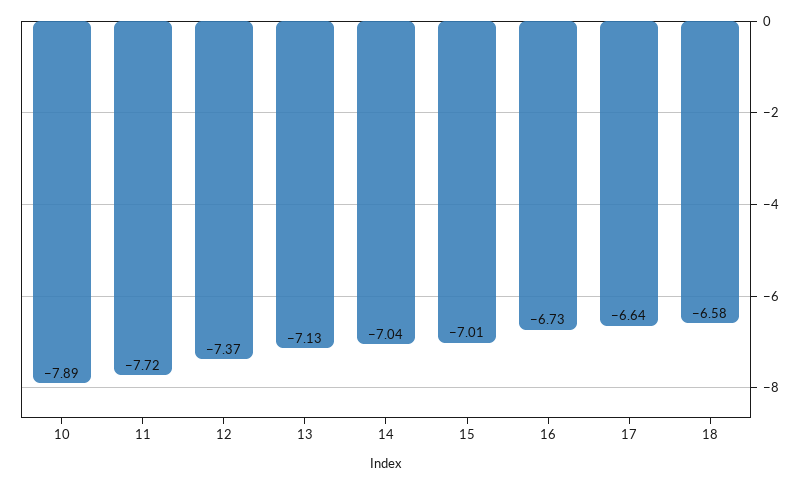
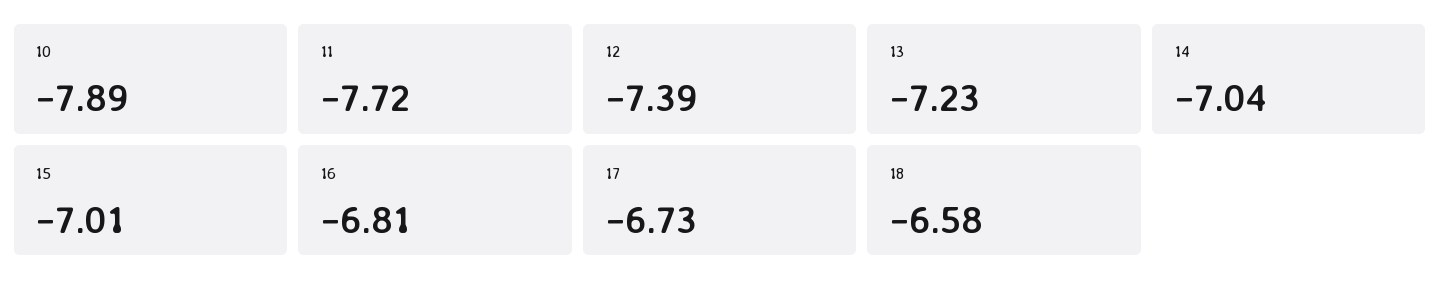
12: -7.37 -> -7.39
13: -7.13 -> -7.23
16: -6.73 -> -6.81
17: -6.64 -> -6.73

